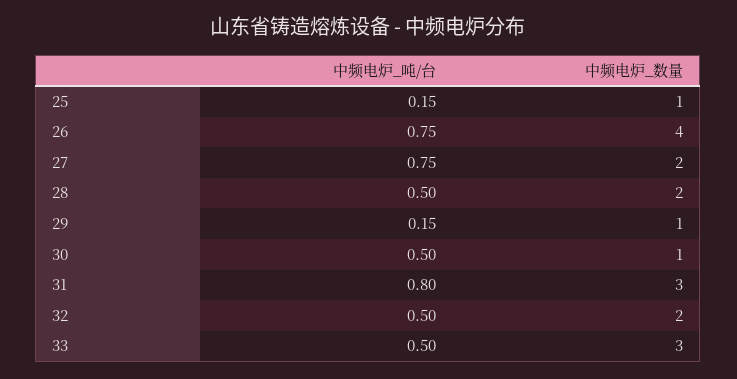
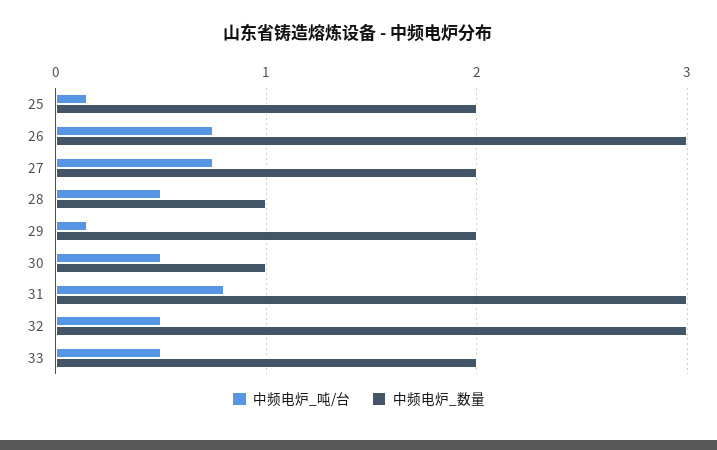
中频电炉_数量, 25: 1 -> 2
中频电炉_数量, 26: 4 -> 3
中频电炉_数量, 28: 2 -> 1
中频电炉_数量, 29: 1 -> 2
中频电炉_数量, 32: 2 -> 3
中频电炉_数量, 33: 3 -> 2

